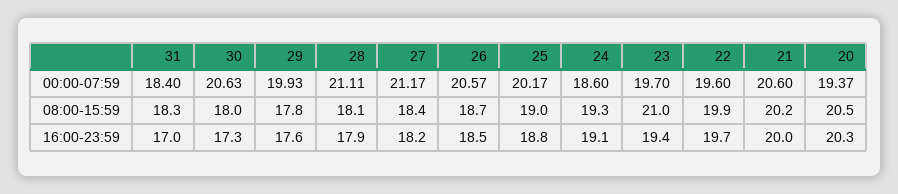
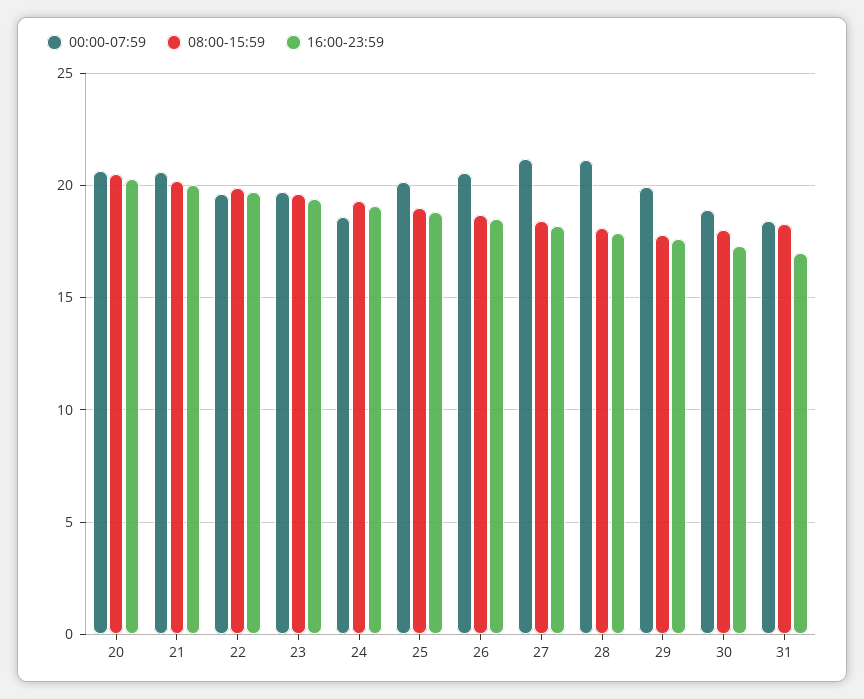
00:00-07:59, 30: 20.63 -> 19
00:00-07:59, 20: 19.37 -> 20.5
08:00-15:59, 23: 21 -> 19.5

